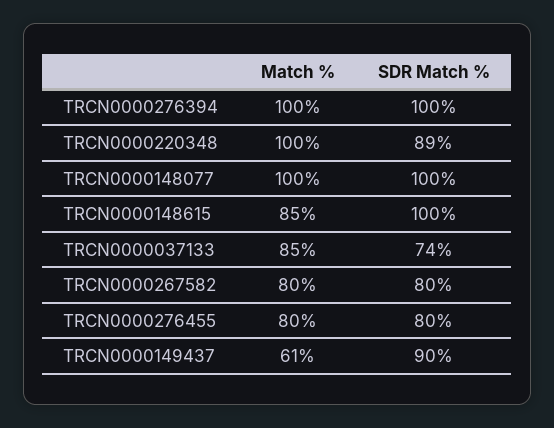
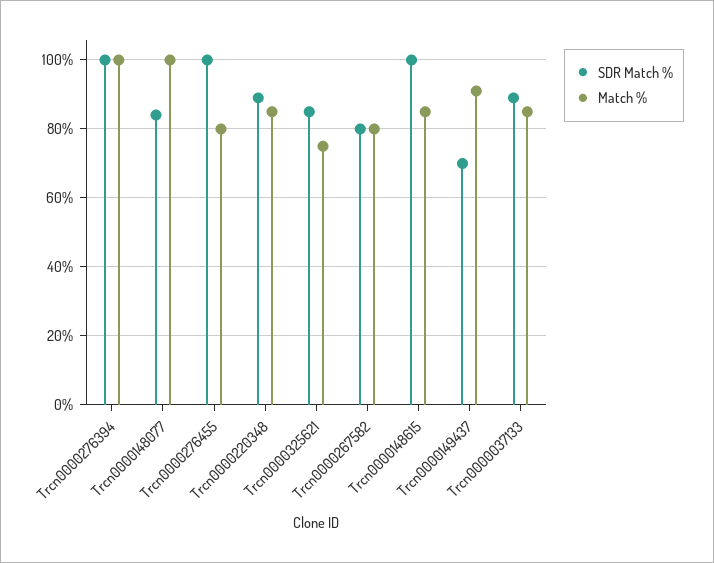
Match %, TRCN0000220348: 100 -> 85
SDR Match %, TRCN0000148077: 100 -> 85
SDR Match %, TRCN0000037133: 74 -> 90
SDR Match %, TRCN0000276455: 80 -> 100
Match %, TRCN0000149437: 61 -> 90
SDR Match %, TRCN0000149437: 90 -> 70
SDR Match %, Trcn0000325621: none -> 85
Match %, Trcn0000325621: none -> 75

